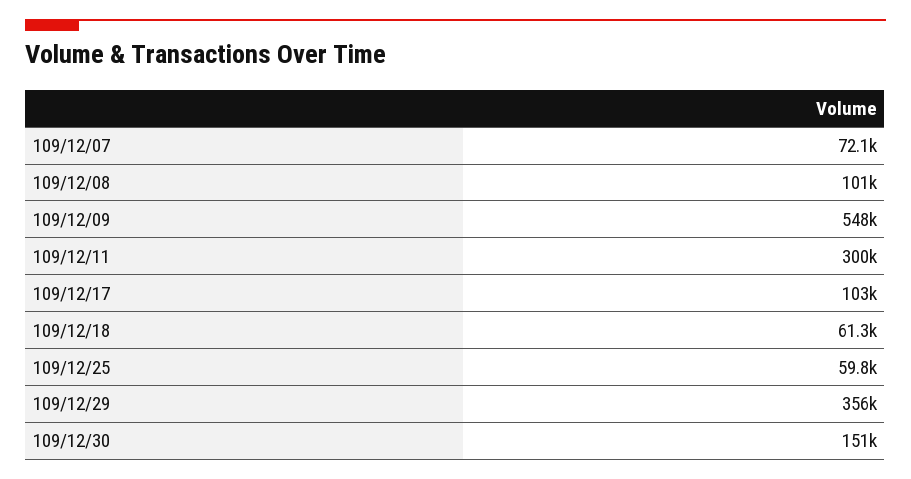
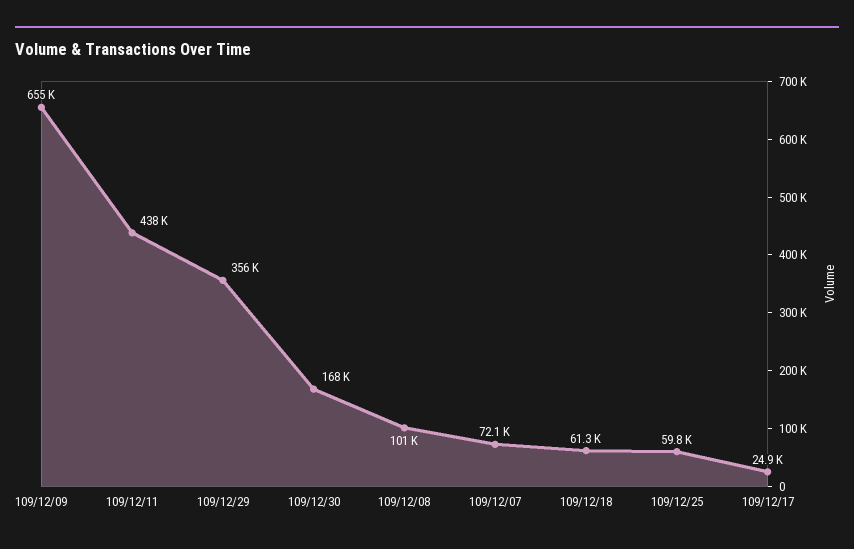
109/12/09: 548000 -> 655000
109/12/11: 300000 -> 438000
109/12/17: 103000 -> 24900
109/12/30: 151000 -> 168000

